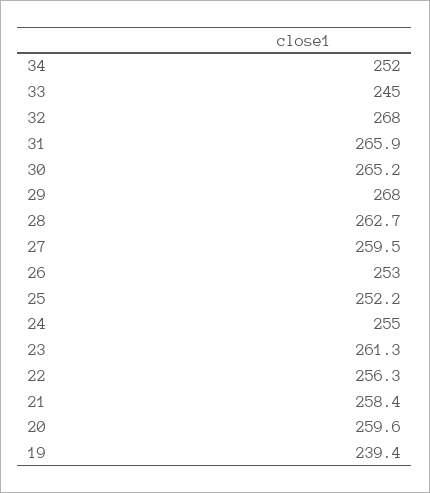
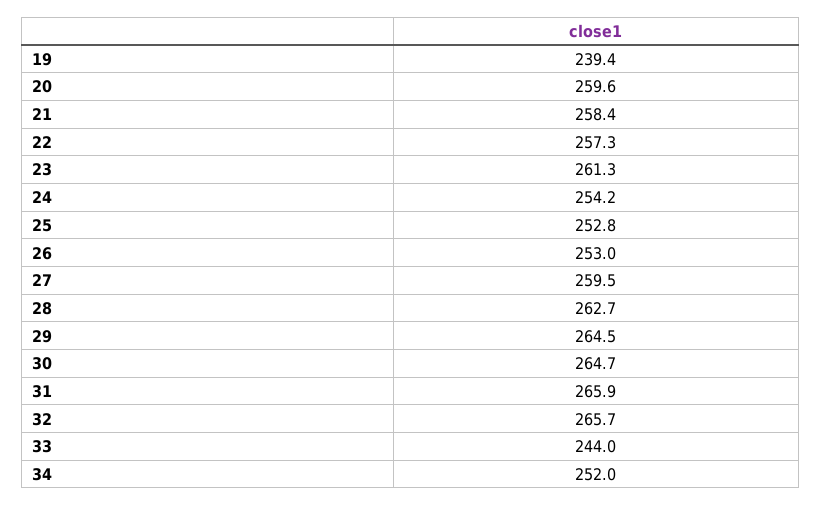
33: 245 -> 244
32: 268 -> 265.7
30: 265.2 -> 264.7
29: 268 -> 264.5
25: 252.2 -> 252.8
24: 255 -> 254.2
22: 256.3 -> 257.3

